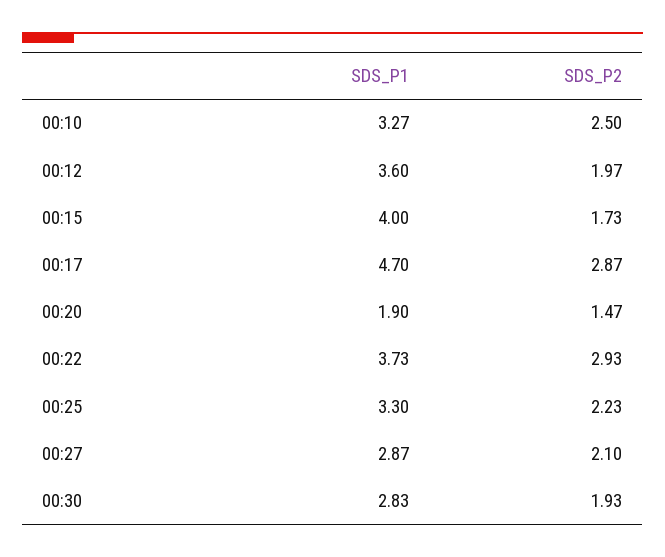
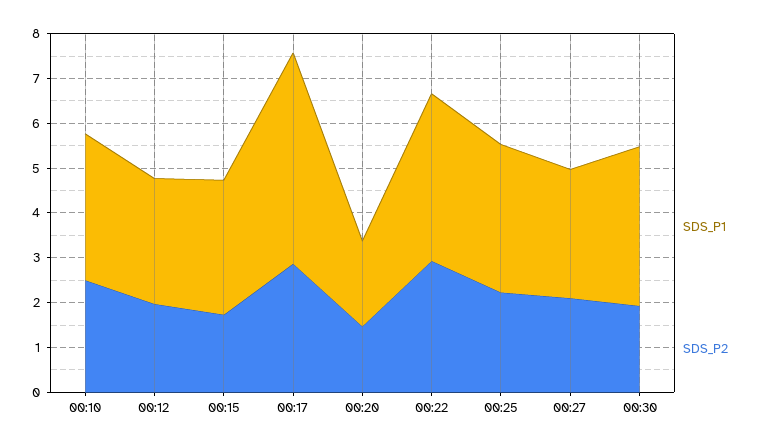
SDS_P1, 00:12: 3.6 -> 2.8
SDS_P1, 00:15: 4 -> 3
SDS_P1, 00:30: 2.83 -> 3.6

